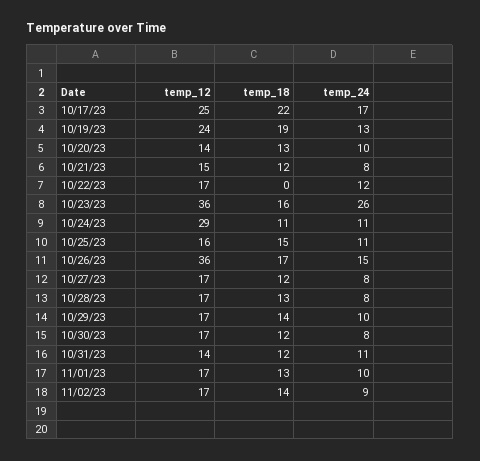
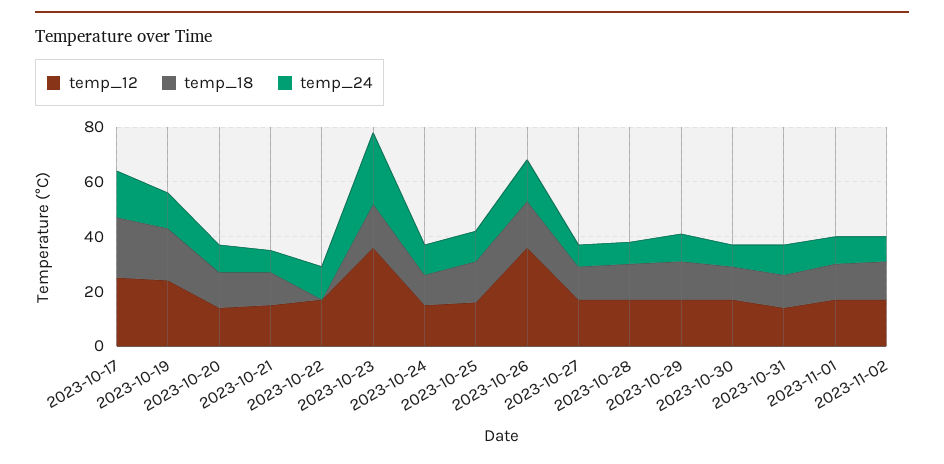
temp_12, 10/24/23: 29 -> 15

